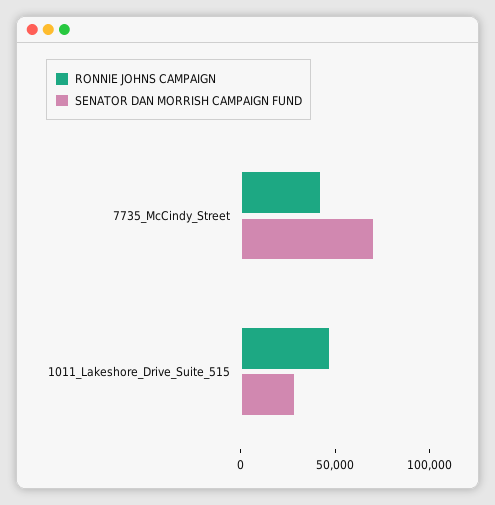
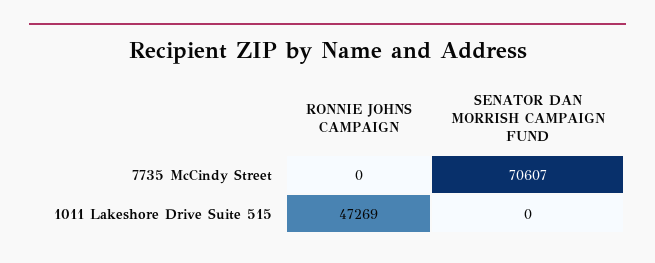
RONNIE JOHNS CAMPAIGN, 7735_McCindy_Street: 40000 -> 0
SENATOR DAN MORRISH CAMPAIGN FUND, 1011_Lakeshore_Drive_Suite_515: 30000 -> 0

